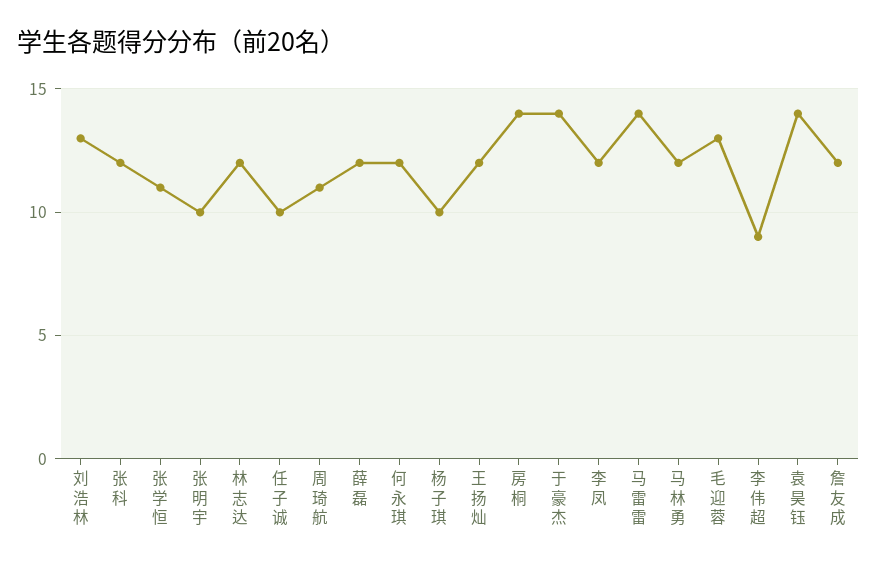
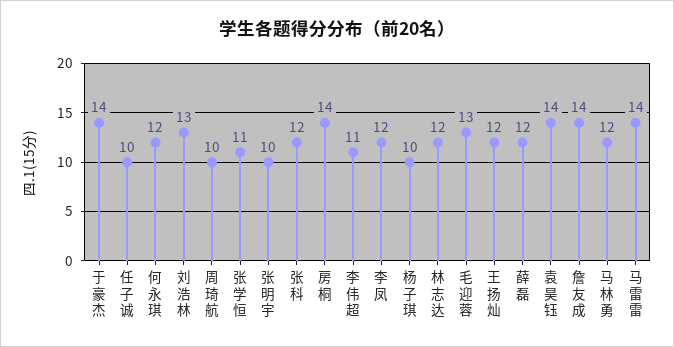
周琦航: 11 -> 10
李伟超: 9 -> 11
詹友成: 12 -> 14

